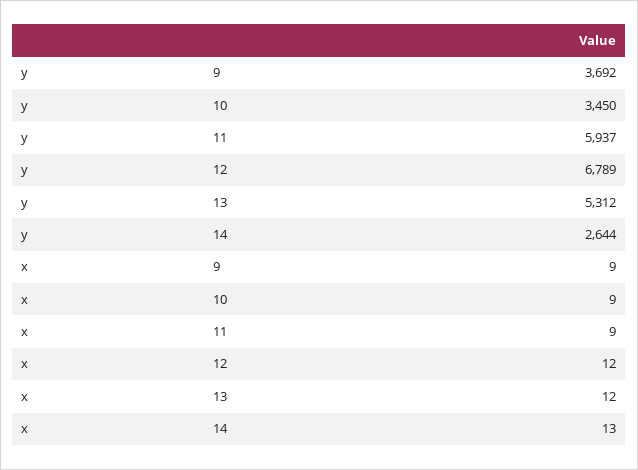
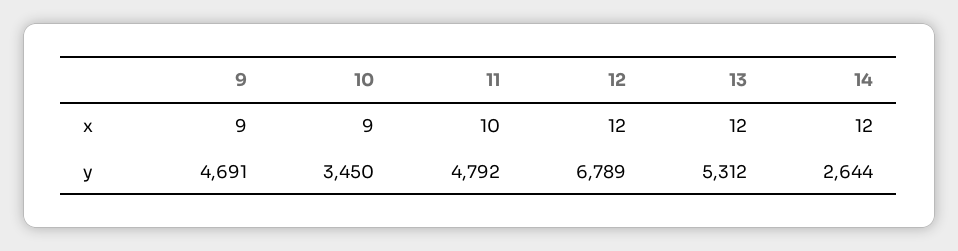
y, 9: 3692 -> 4691
y, 11: 5937 -> 4792
x, 11: 9 -> 10
x, 14: 13 -> 12

